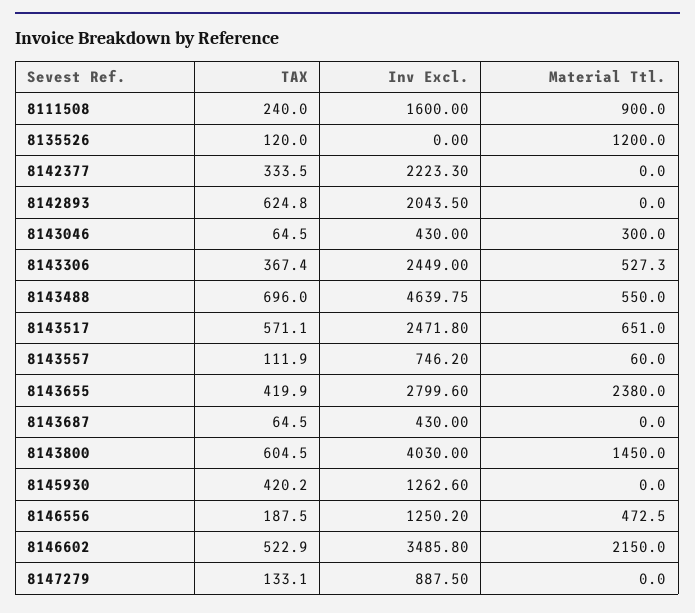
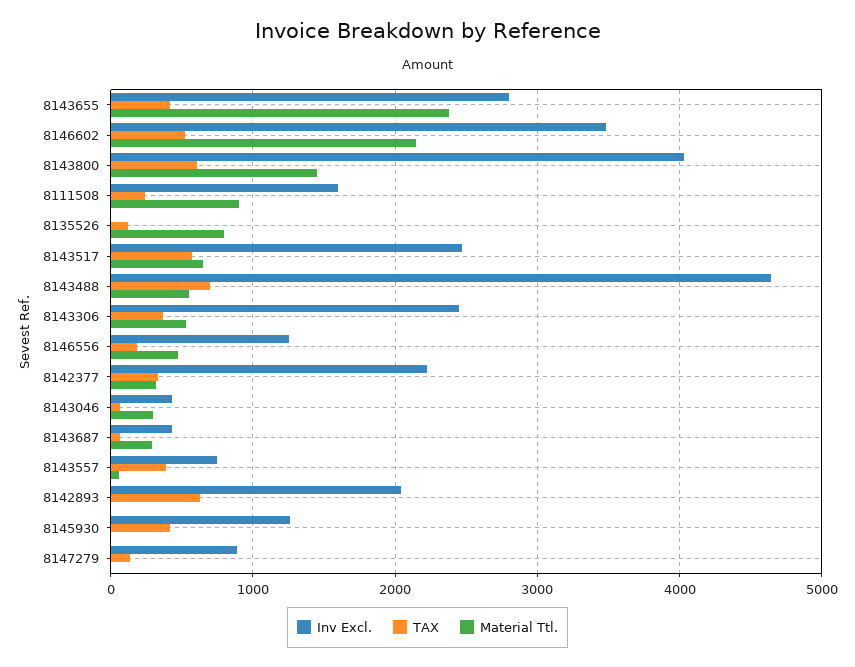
Material Ttl., 8135526: 1200 -> 800
Material Ttl., 8142377: 0 -> 300
TAX, 8143557: 111.9 -> 400
Material Ttl., 8143687: 0 -> 300

